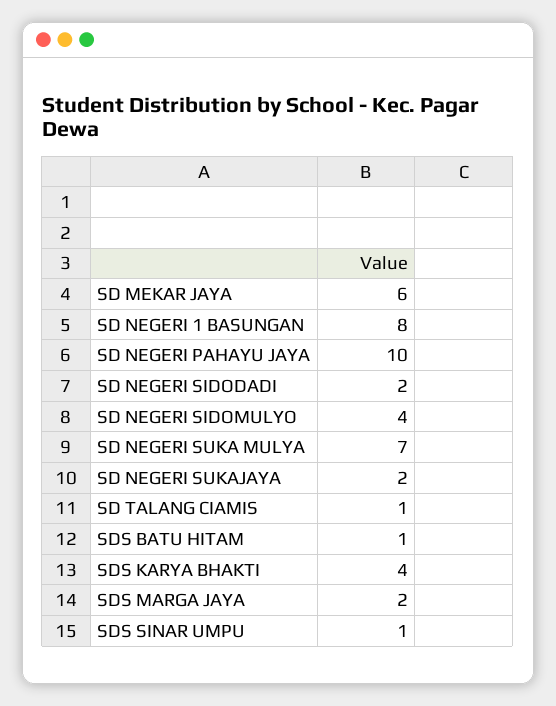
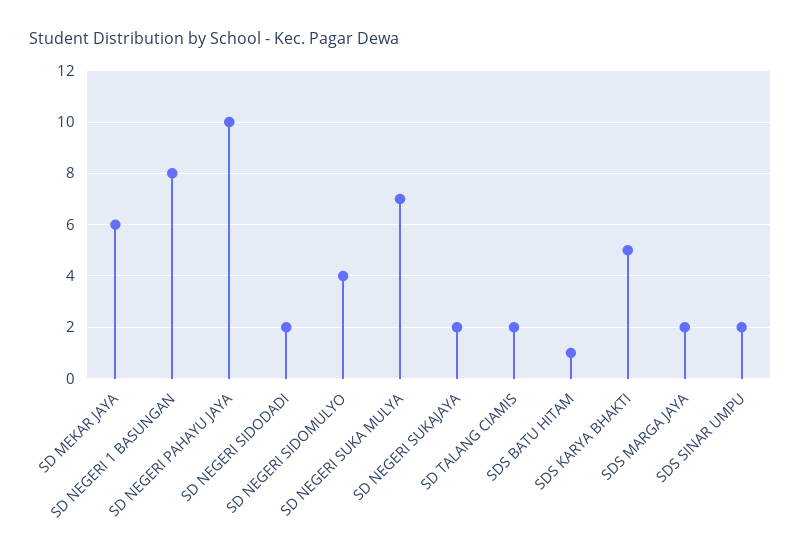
SD TALANG CIAMIS: 1 -> 2
SDS KARYA BHAKTI: 4 -> 5
SDS SINAR UMPU: 1 -> 2

